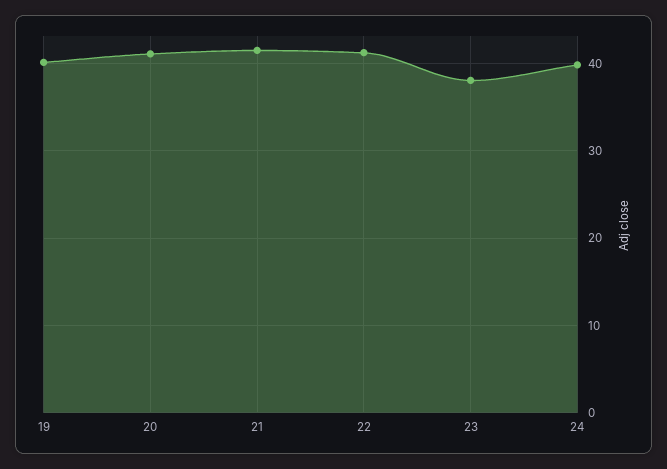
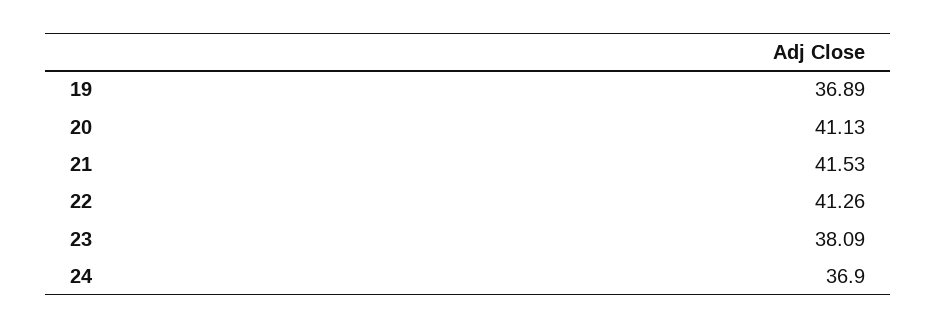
19: 40 -> 36.89
24: 40 -> 36.9

